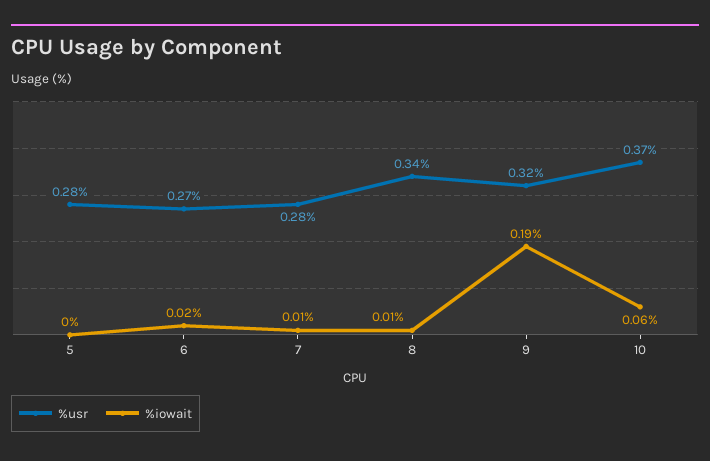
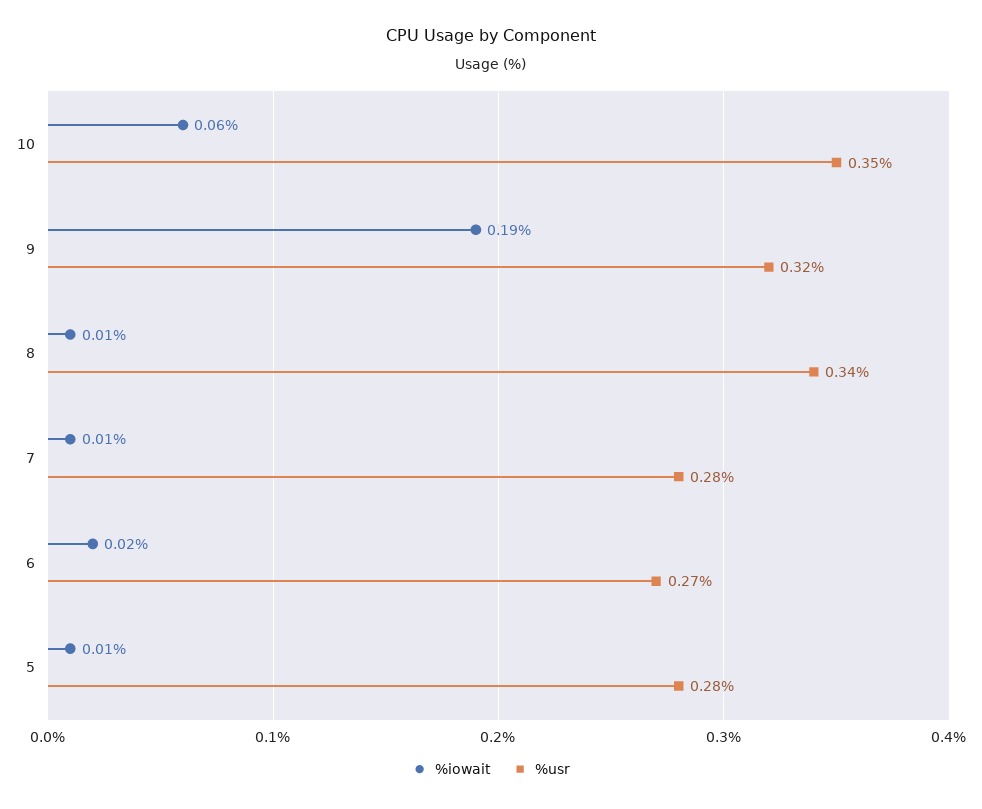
%iowait, 5: 0 -> 0.01
%usr, 10: 0.37 -> 0.35

